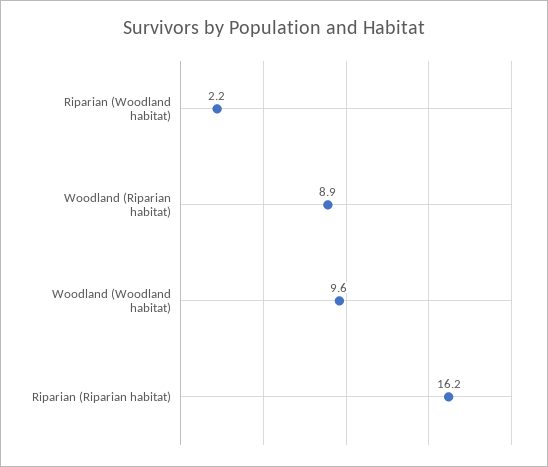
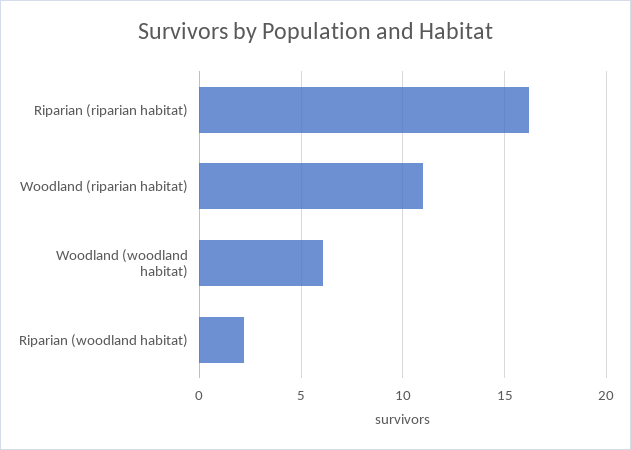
Woodland (Riparian habitat): 8.9 -> 11
Woodland (Woodland habitat): 9.6 -> 6

